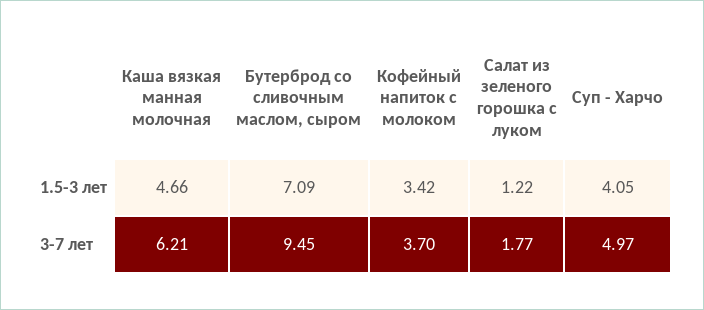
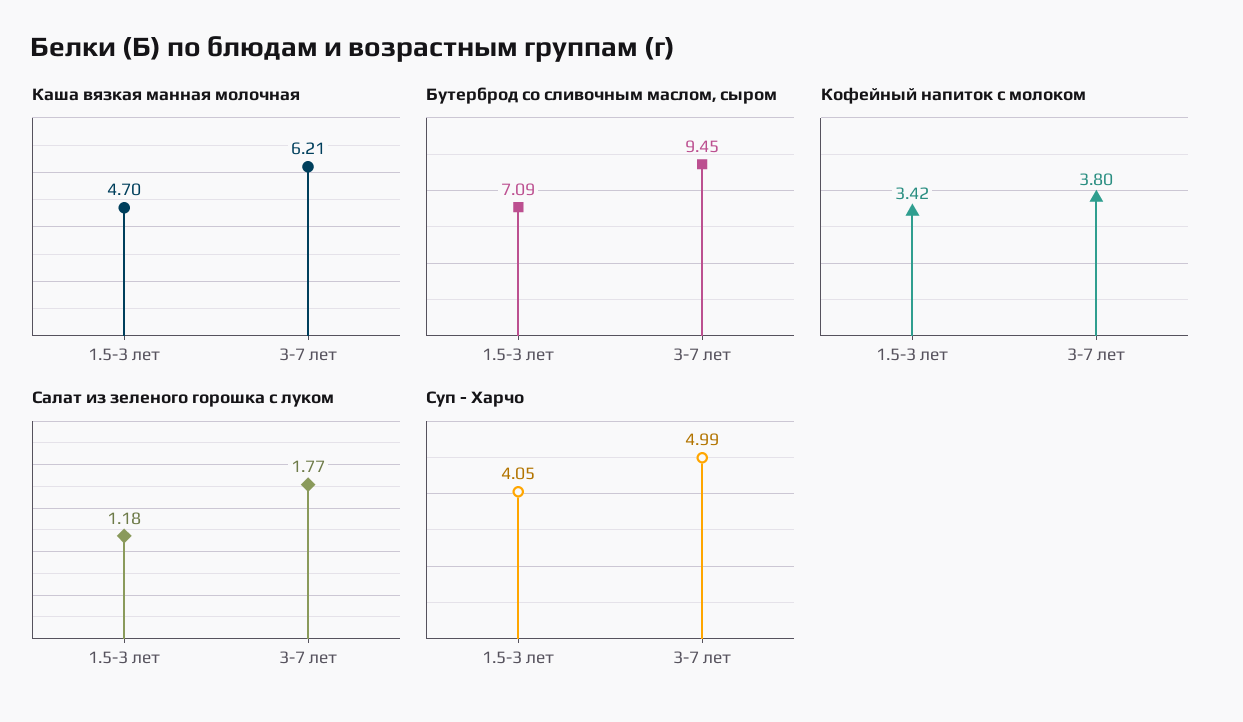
Каша вязкая манная молочная, 1.5-3 лет: 4.66 -> 4.7
Салат из зеленого горошка с луком, 1.5-3 лет: 1.22 -> 1.18
Кофейный напиток с молоком, 3-7 лет: 3.7 -> 3.8
Суп - Харчо, 3-7 лет: 4.97 -> 4.99

